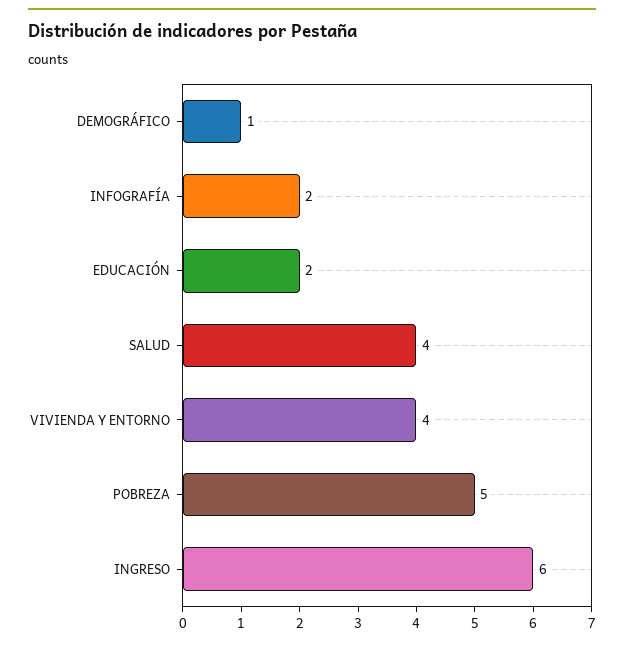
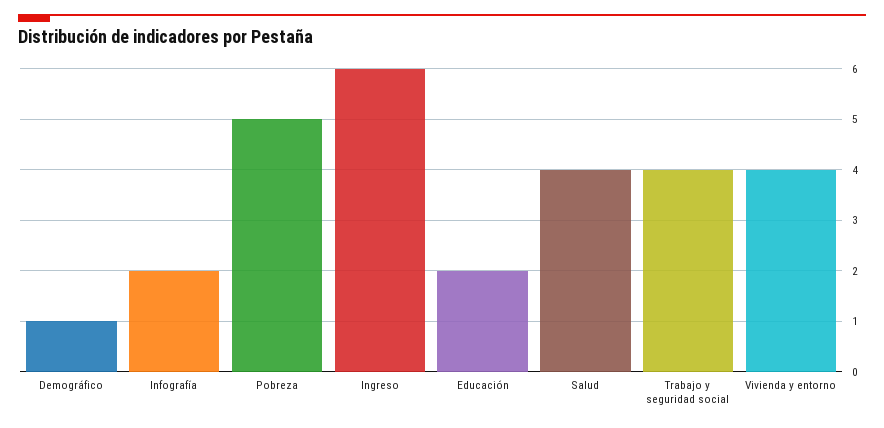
Trabajo y seguridad social: none -> 4

